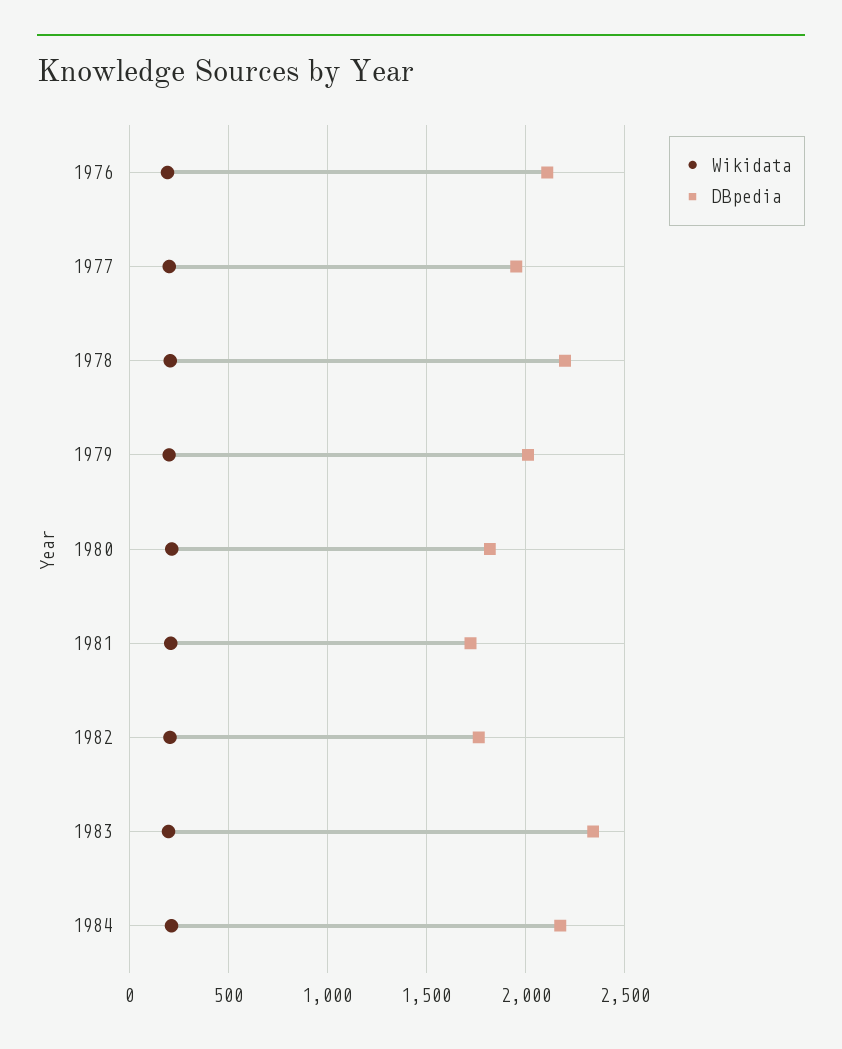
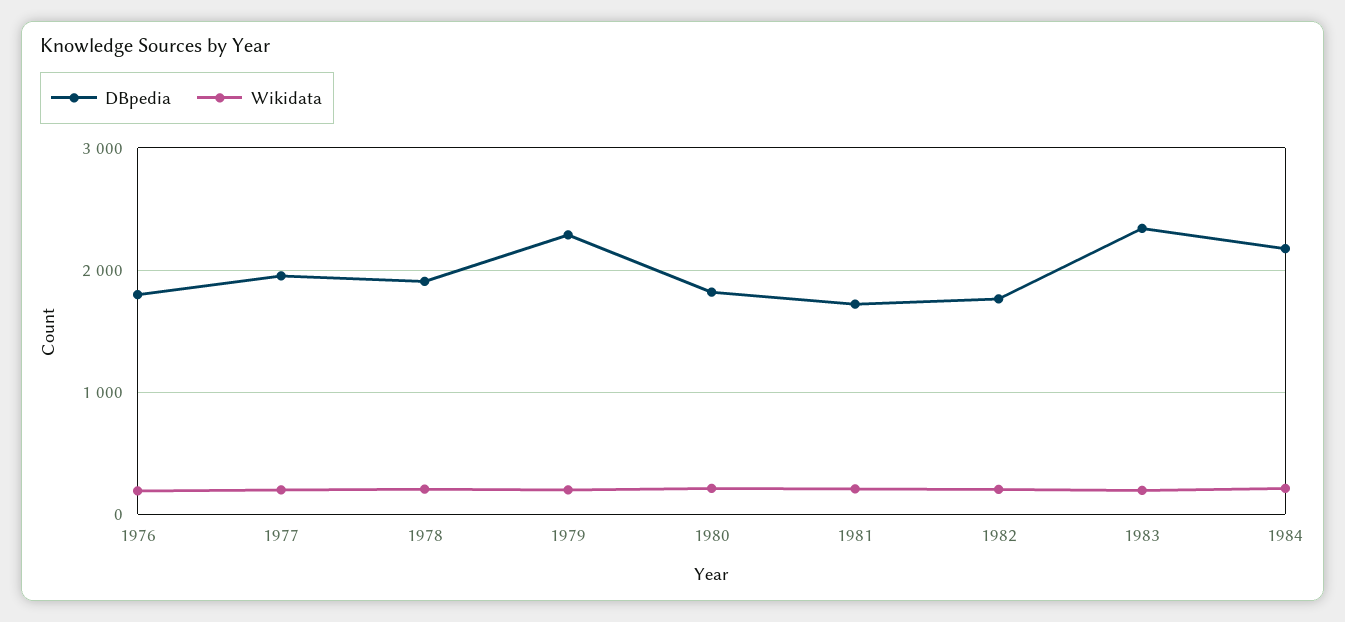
DBpedia, 1976: 2100 -> 1800
DBpedia, 1978: 2200 -> 1900
DBpedia, 1979: 2000 -> 2300

